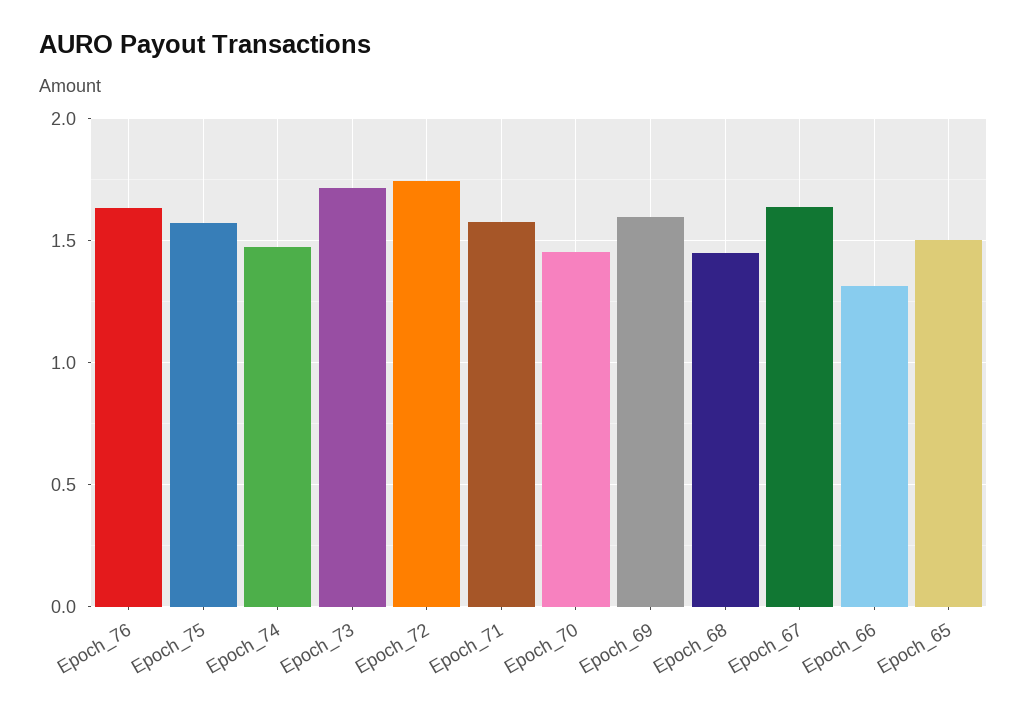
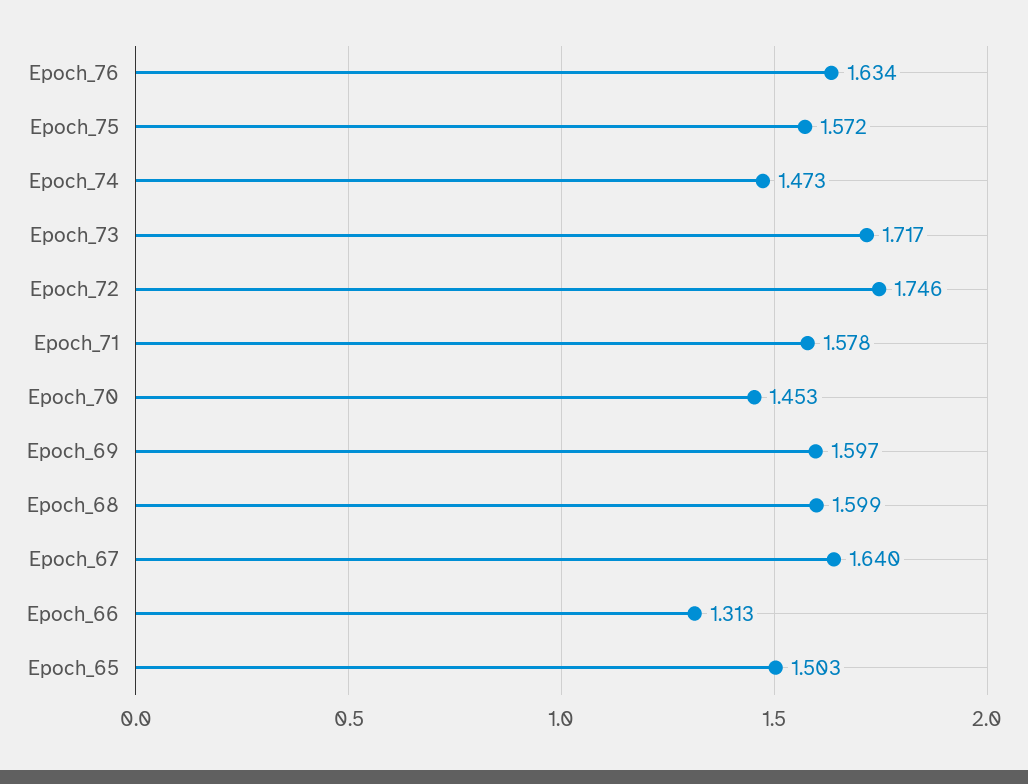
Epoch_68: 1.45 -> 1.599

